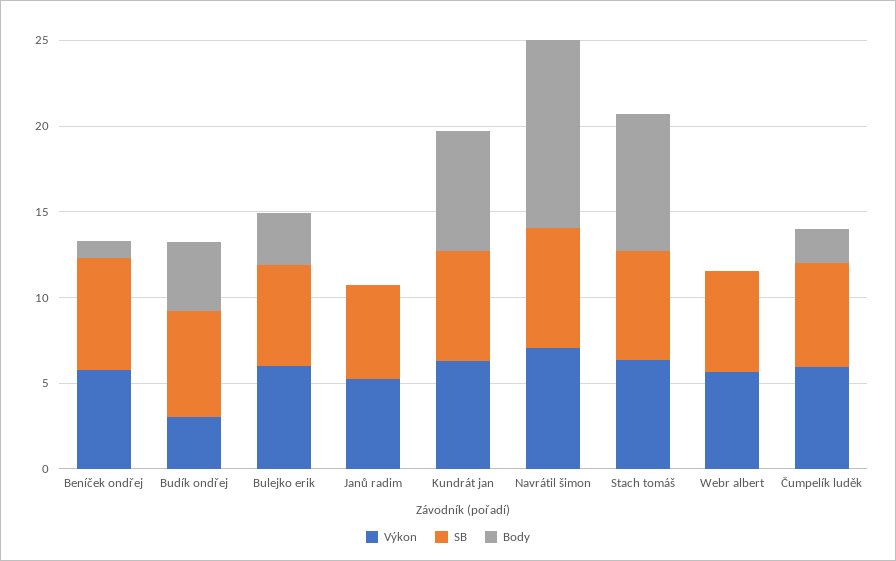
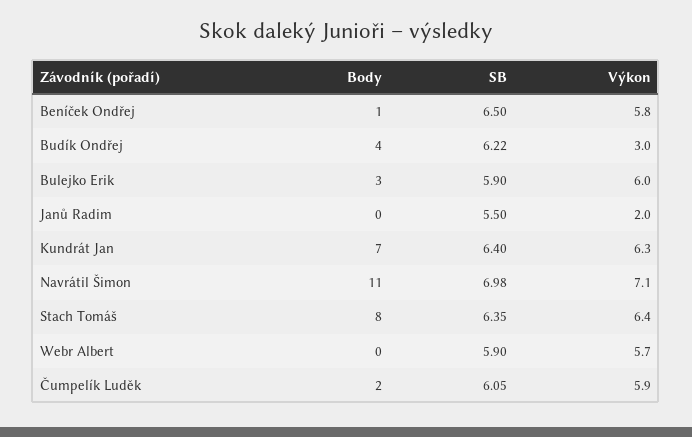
Výkon, Janů radim: 5 -> 2

